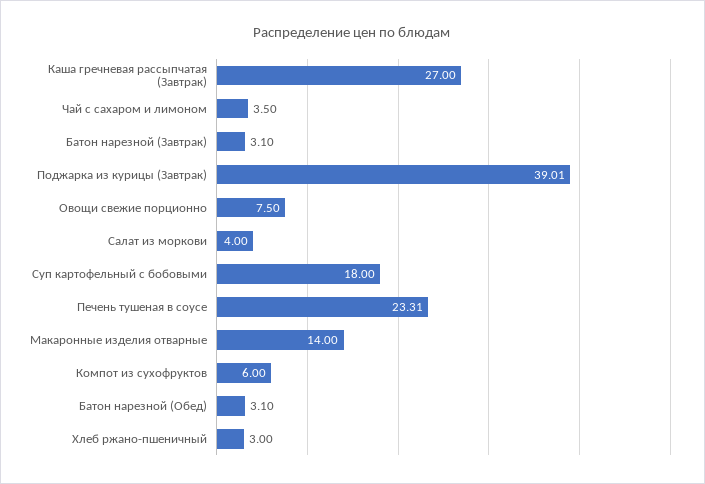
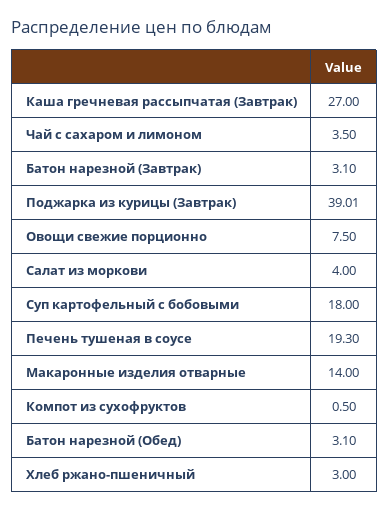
Печень тушеная в соусе: 23.31 -> 19.3
Компот из сухофруктов: 6 -> 0.5

